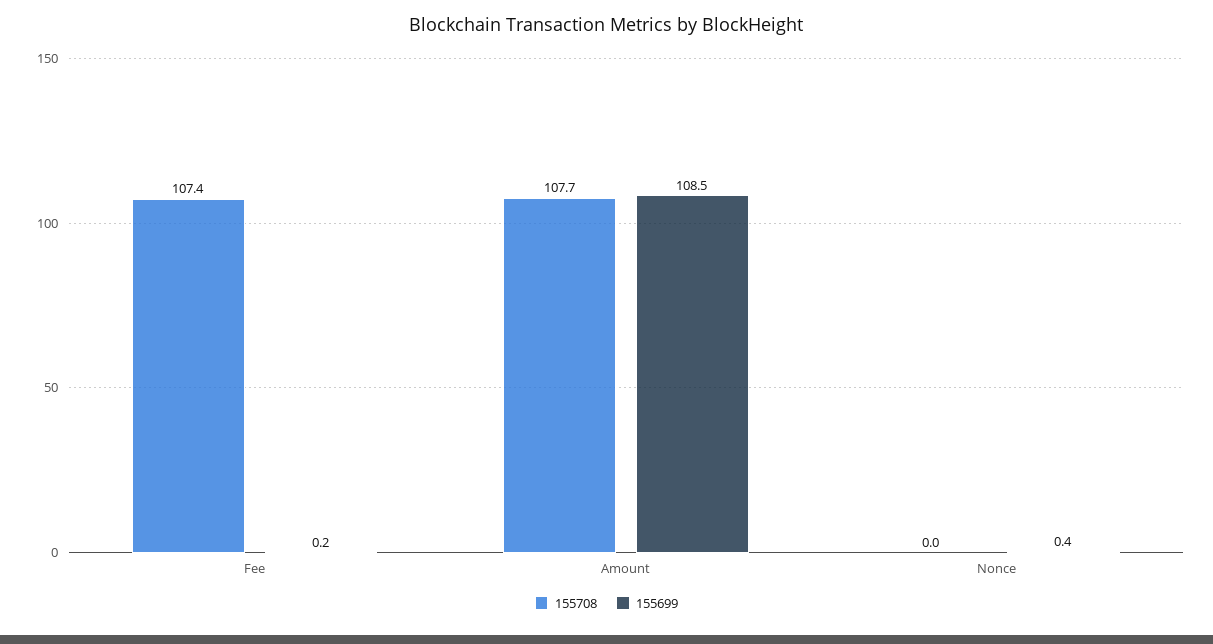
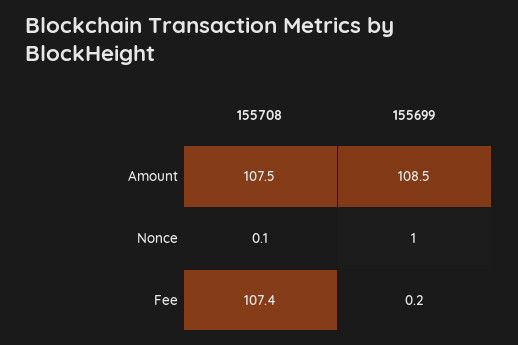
155708, Amount: 107.7 -> 107.5
155708, Nonce: 0 -> 0.1
155699, Nonce: 0.4 -> 1

